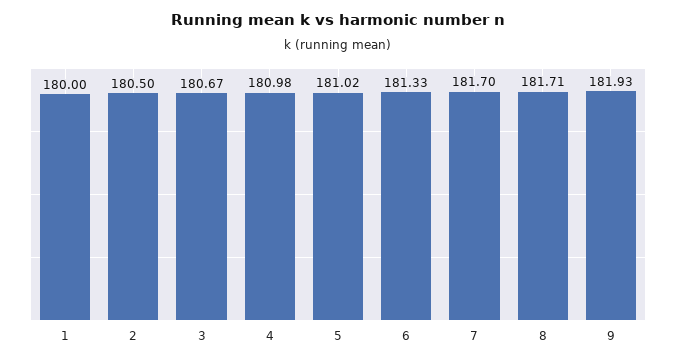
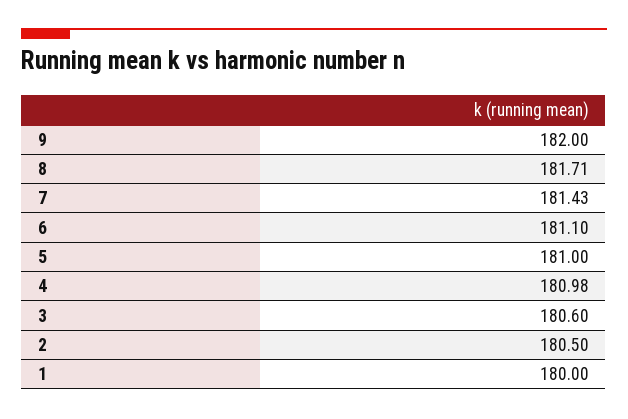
3: 180.67 -> 180.6
5: 181.02 -> 181
6: 181.33 -> 181.1
7: 181.7 -> 181.43
9: 181.93 -> 182

